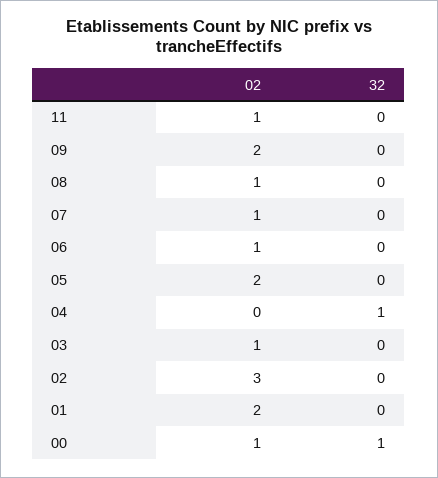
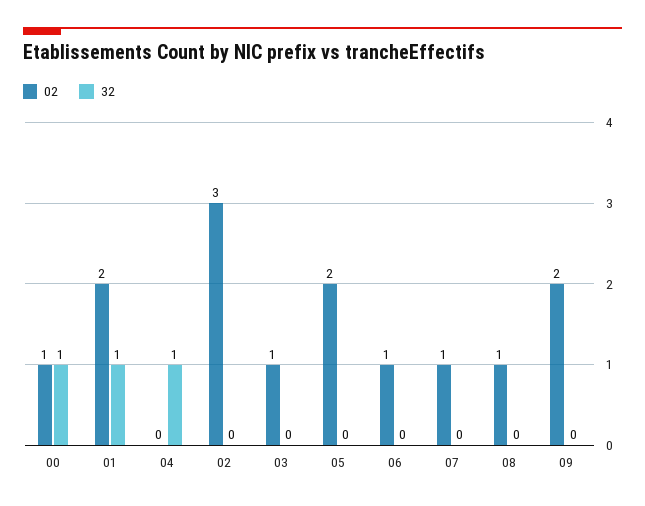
02, 11: 1 -> none
32, 11: 0 -> none
32, 01: 0 -> 1

